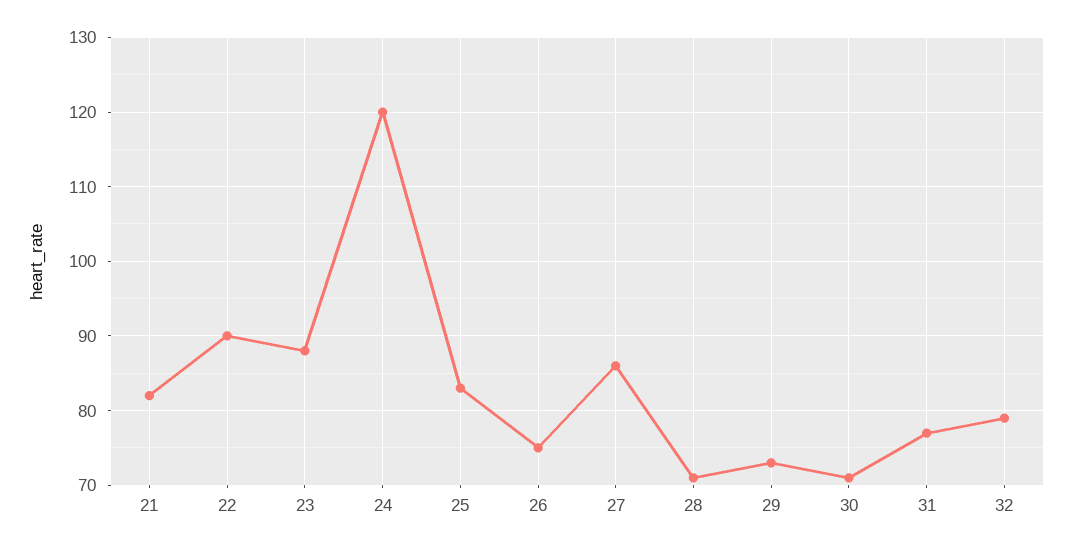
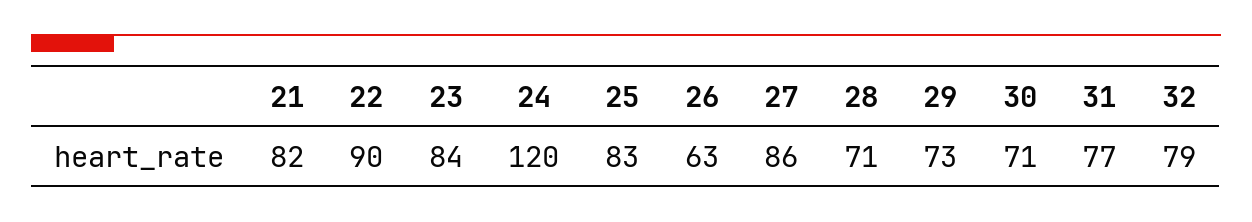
23: 88 -> 84
26: 75 -> 63

